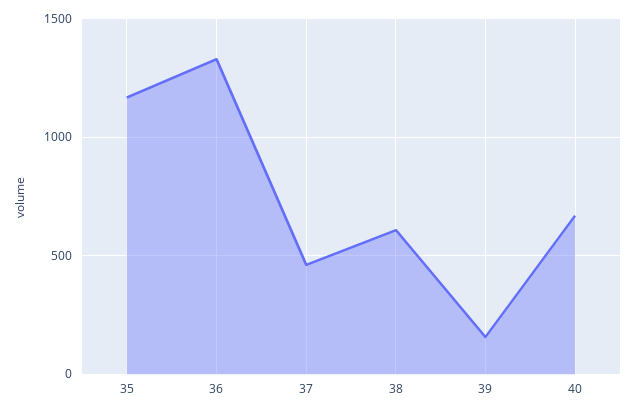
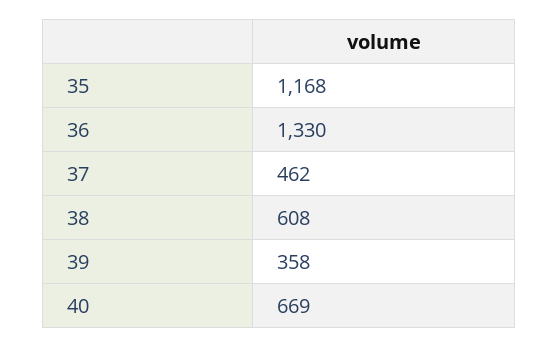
39: 150 -> 358

